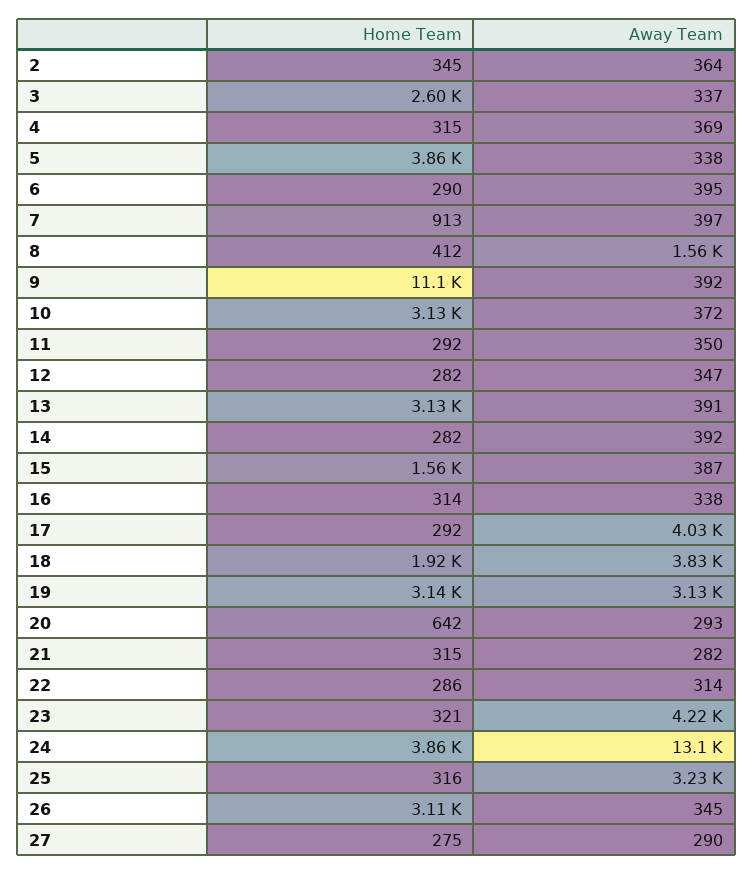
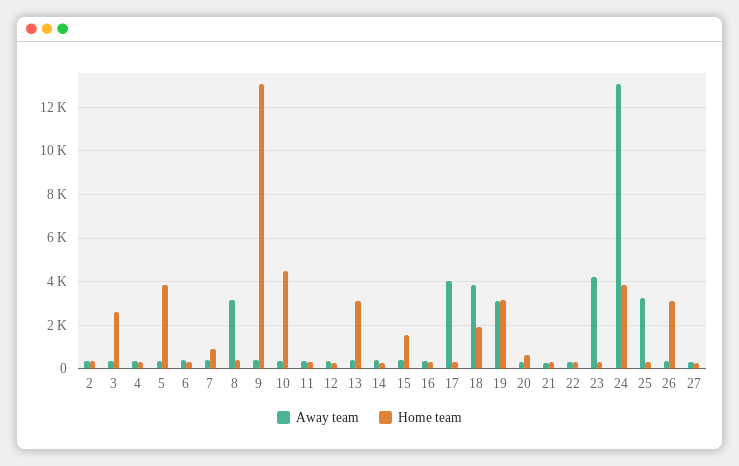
Away Team, 8: 1560 -> 3000
Home Team, 9: 11100 -> 13000
Home Team, 10: 3130 -> 4500

